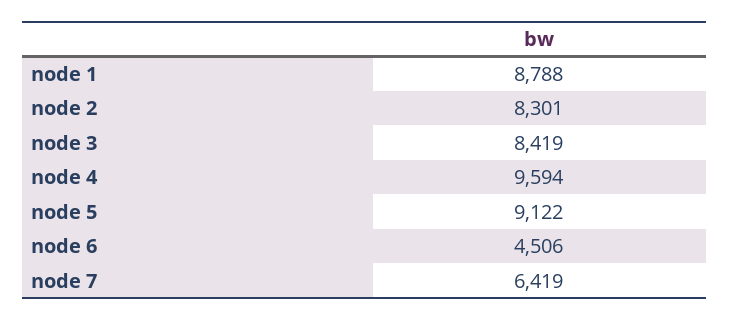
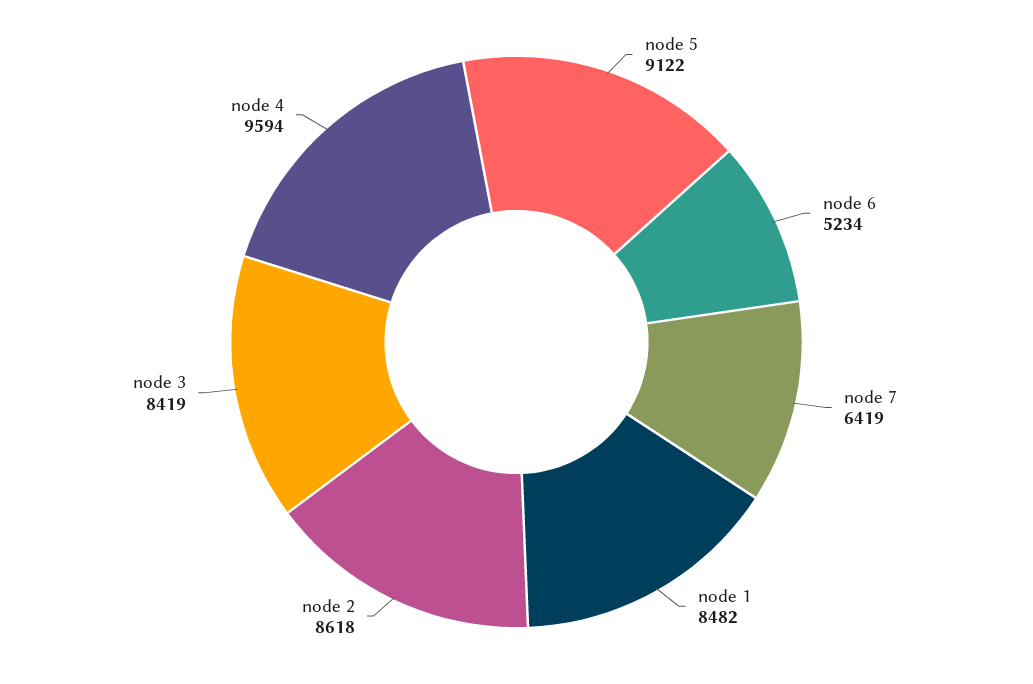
node 1: 8788 -> 8482
node 2: 8301 -> 8618
node 6: 4506 -> 5234

